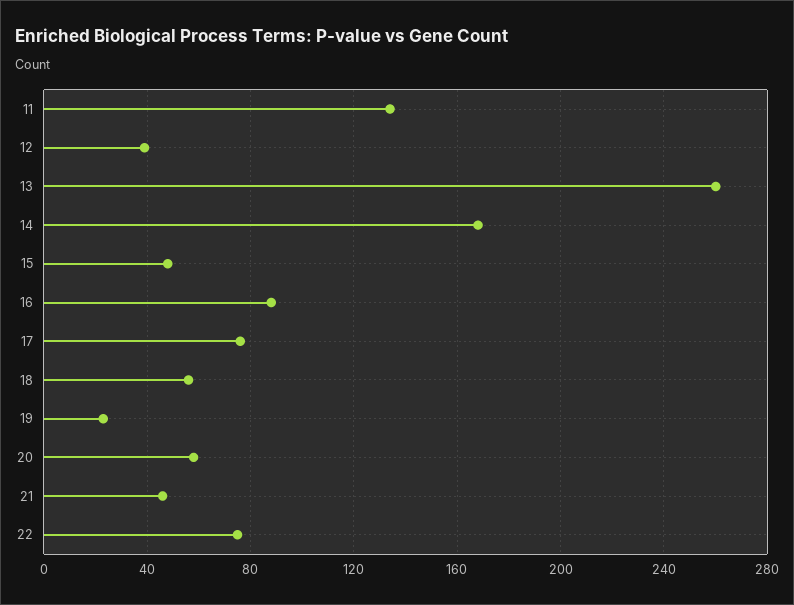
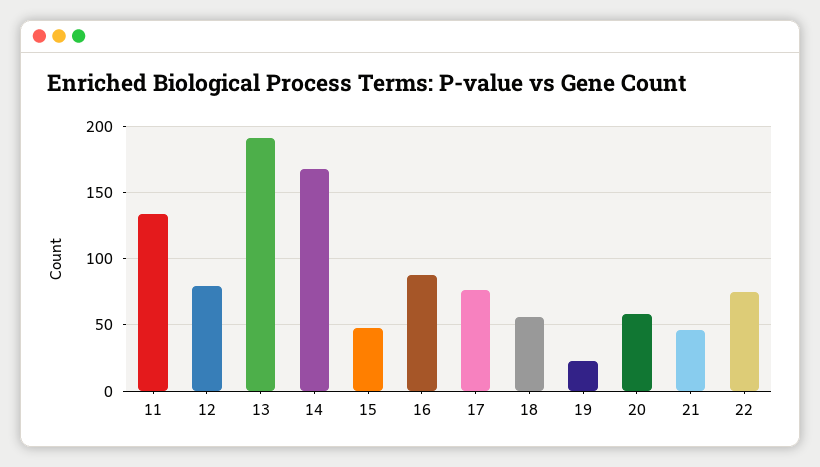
12: 40 -> 80
13: 260 -> 190

